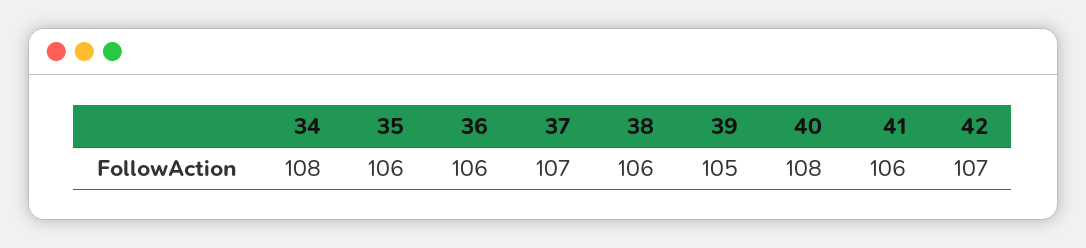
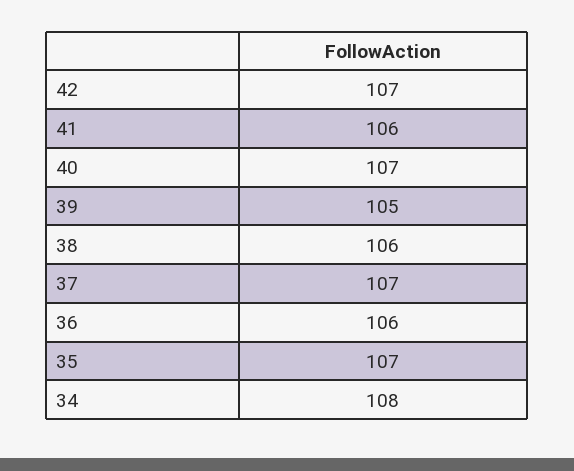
35: 106 -> 107
40: 108 -> 107

